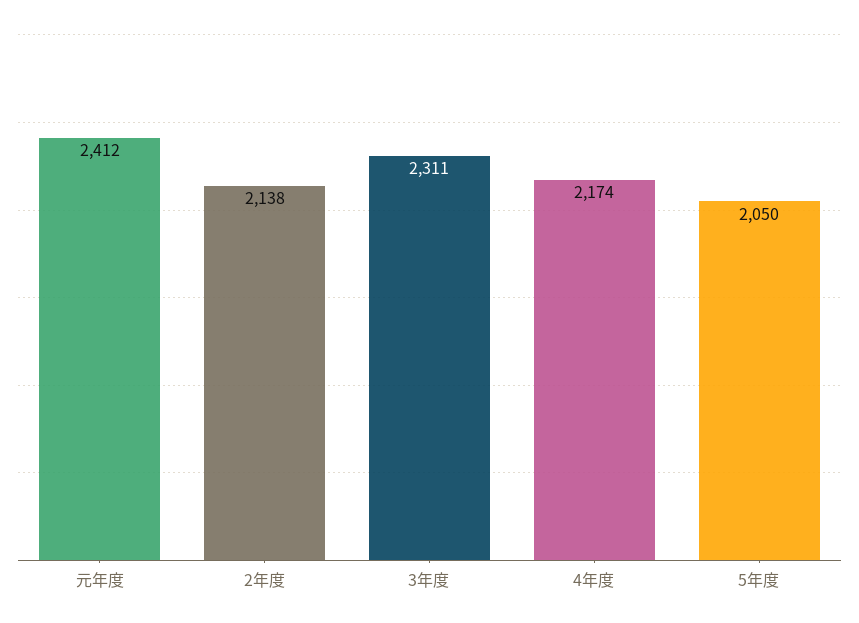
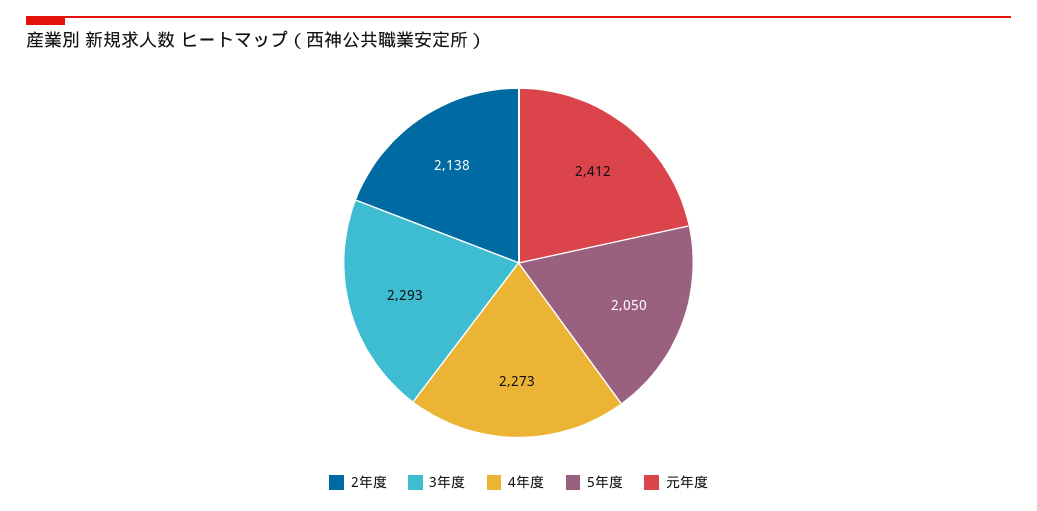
3年度: 2311 -> 2293
4年度: 2174 -> 2273

